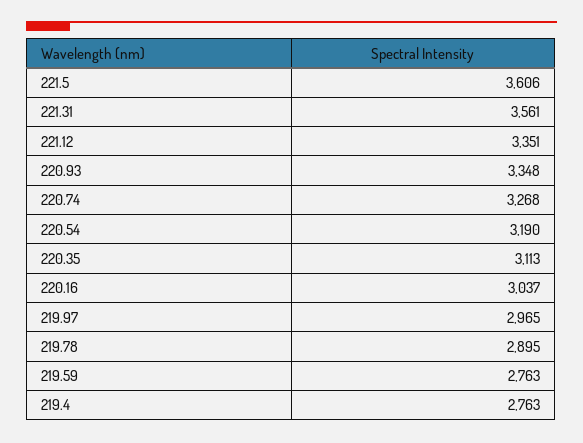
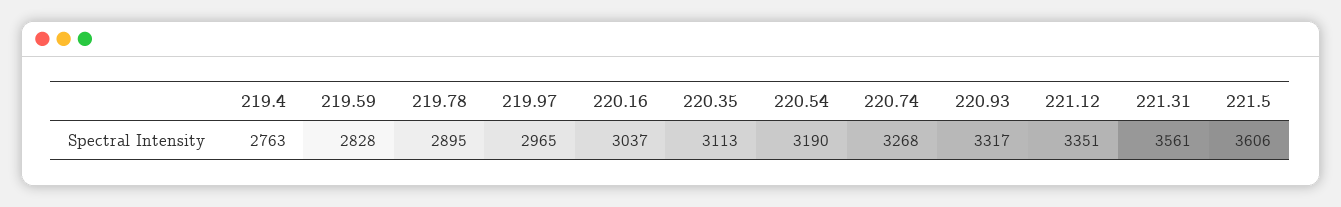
220.93: 3348 -> 3317
219.59: 2763 -> 2828

